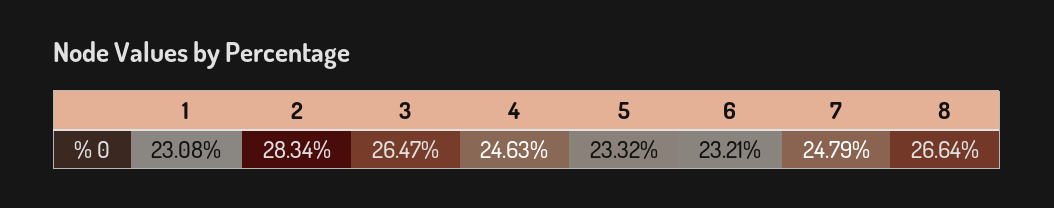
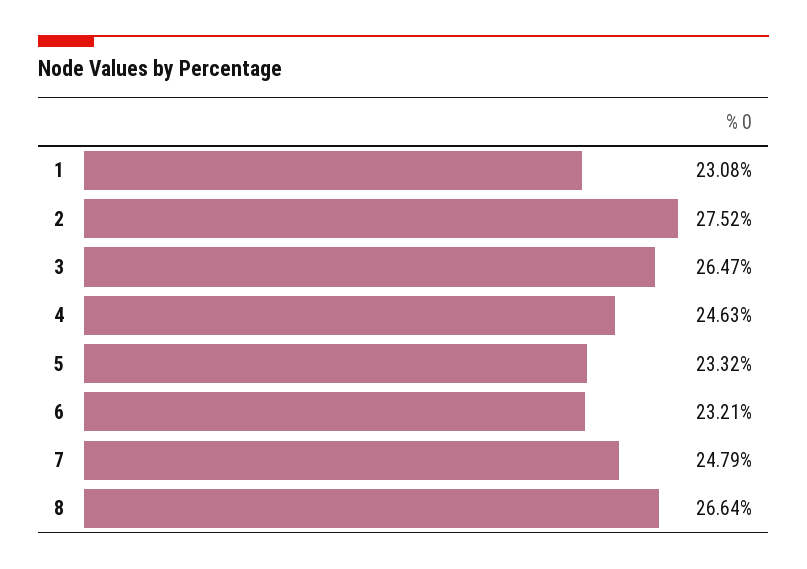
2: 28.34 -> 27.52

